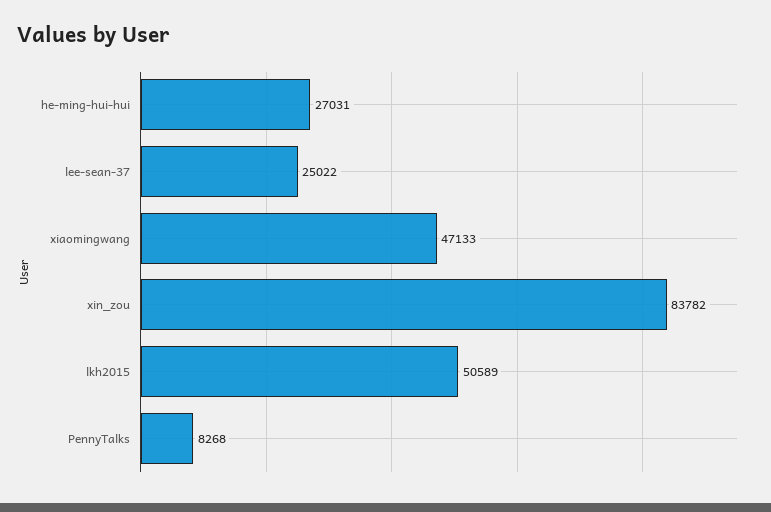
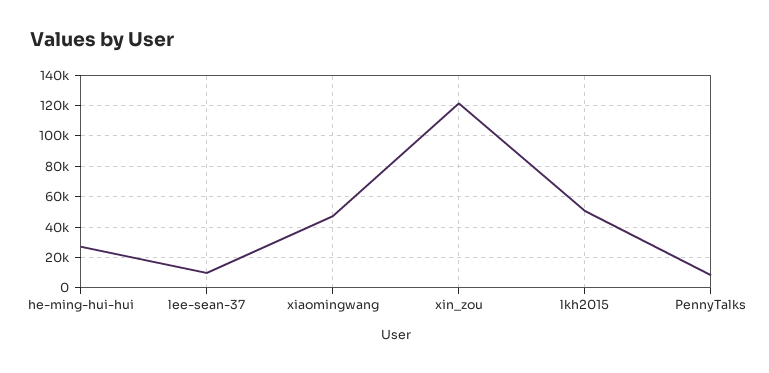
lee-sean-37: 25022 -> 10000
xin_zou: 83782 -> 120000

